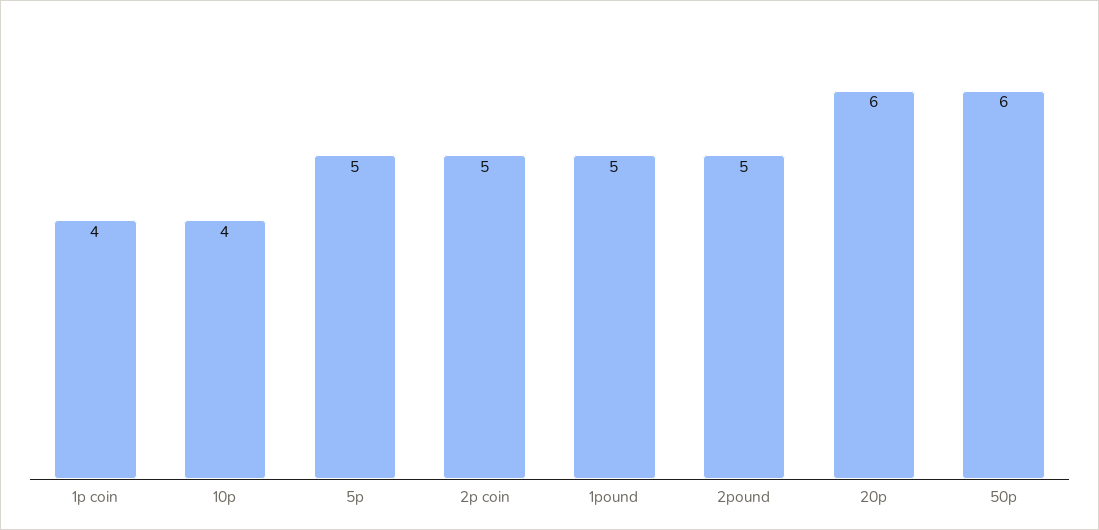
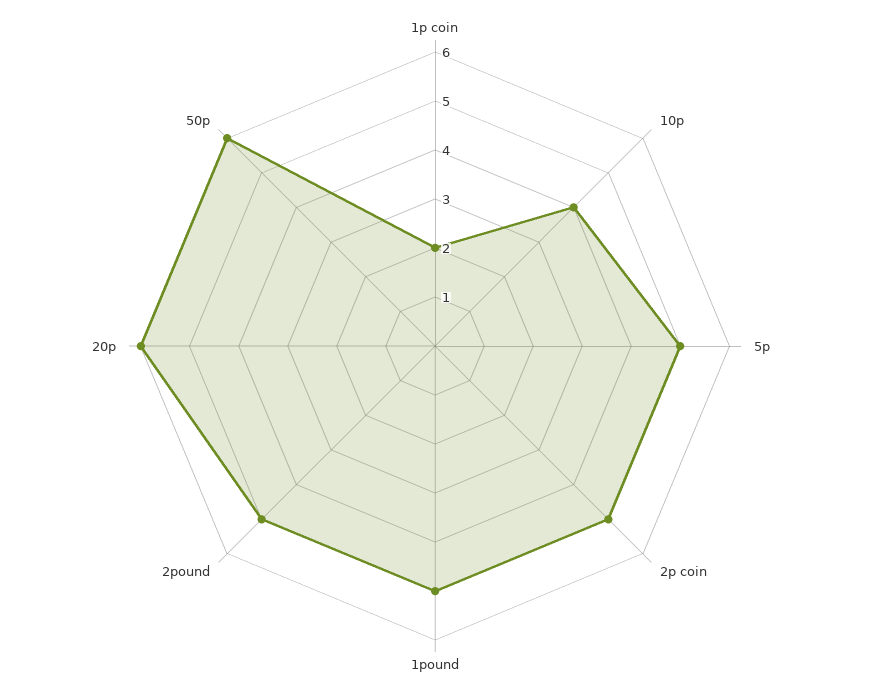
1p coin: 4 -> 2

